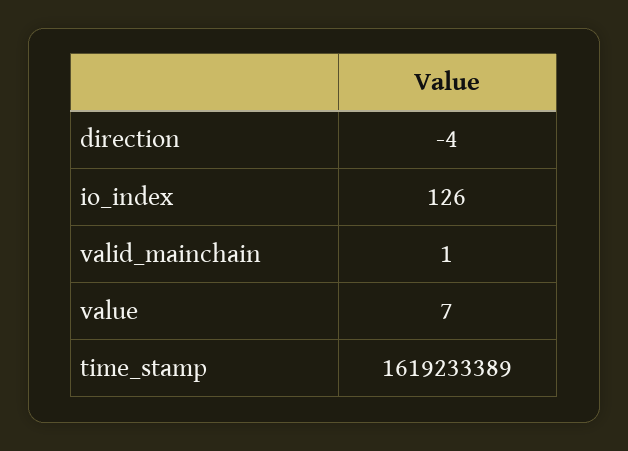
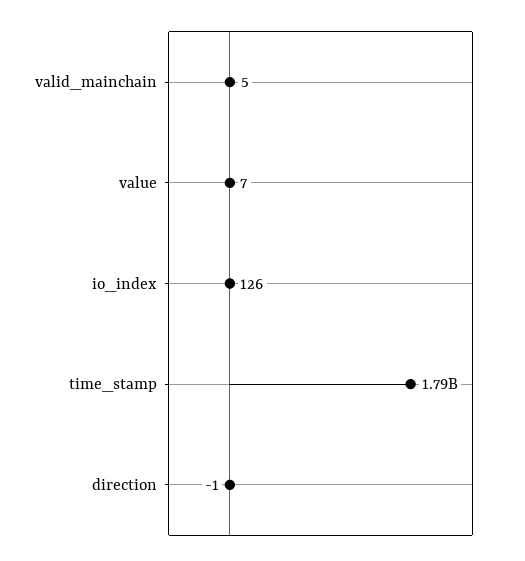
direction: -4 -> -1
valid_mainchain: 1 -> 5
time_stamp: 1619233389 -> 1790000000

